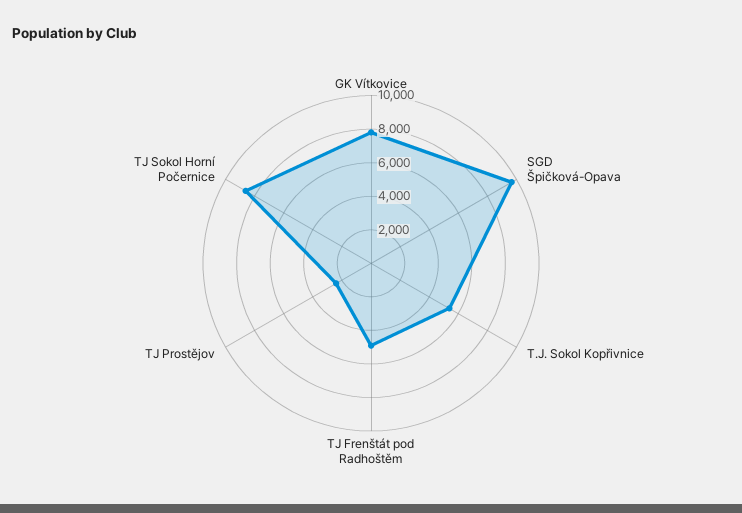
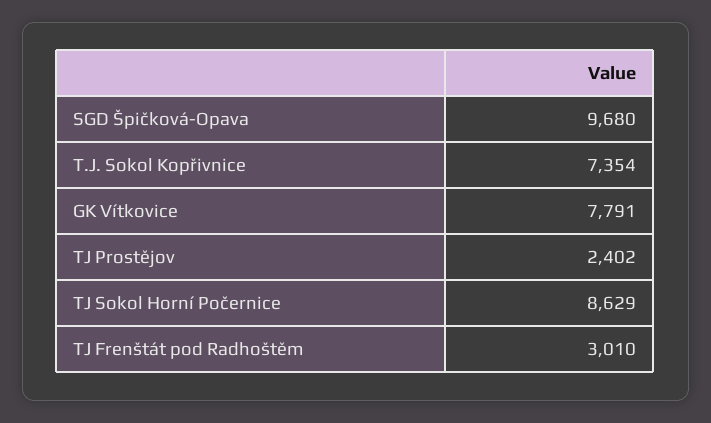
T.J. Sokol Kopřivnice: 5500 -> 7354
TJ Frenštát pod Radhoštěm: 5000 -> 3010

